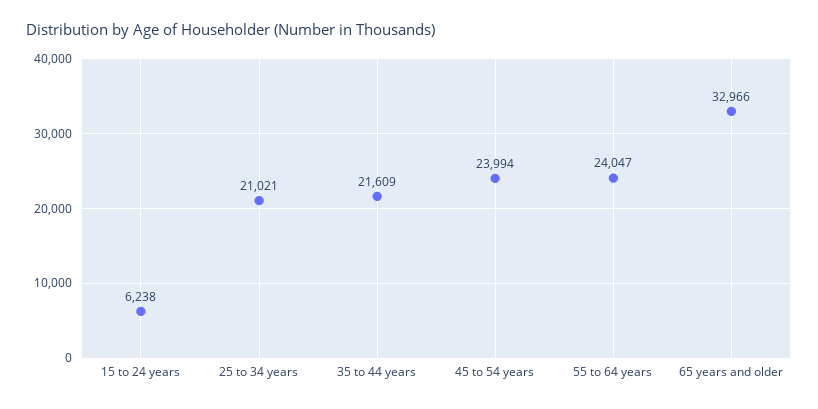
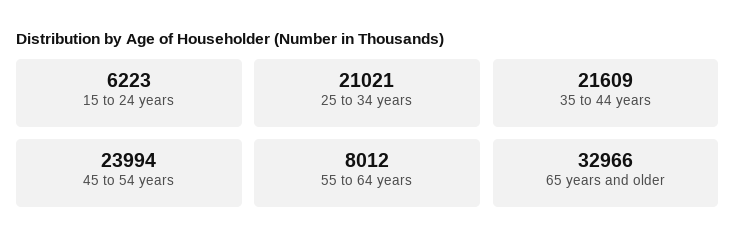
15 to 24 years: 6238 -> 6223
55 to 64 years: 24047 -> 8012

